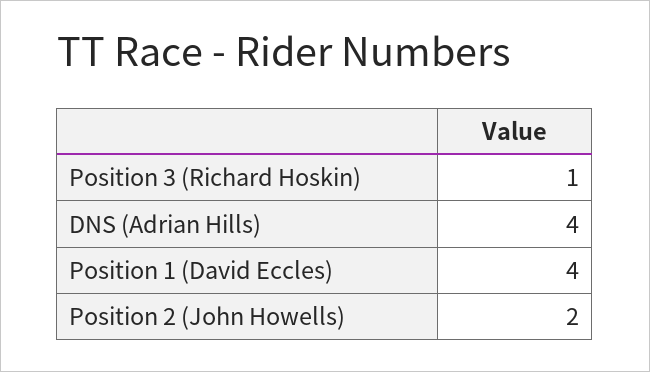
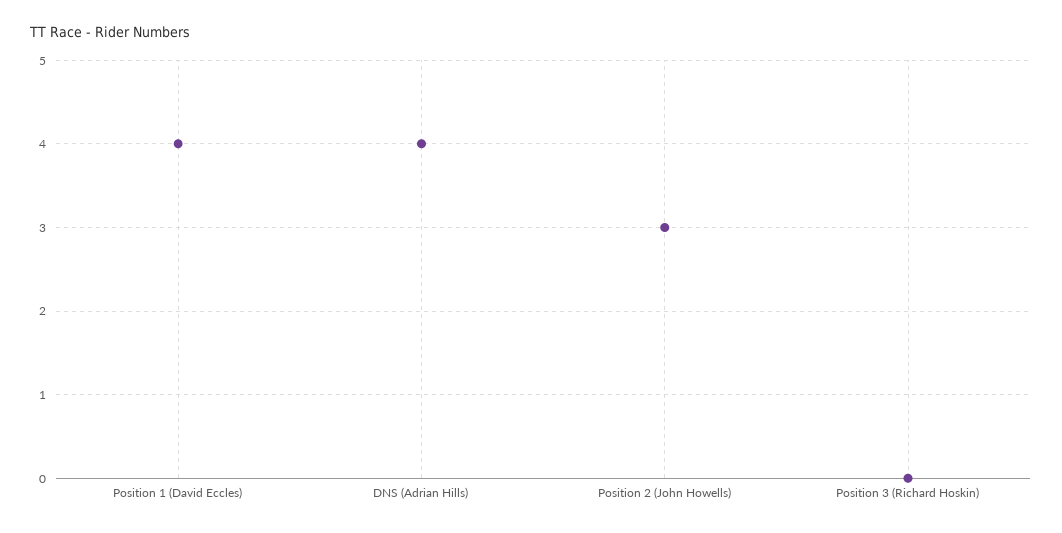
Position 3 (Richard Hoskin): 1 -> 0
Position 2 (John Howells): 2 -> 3

